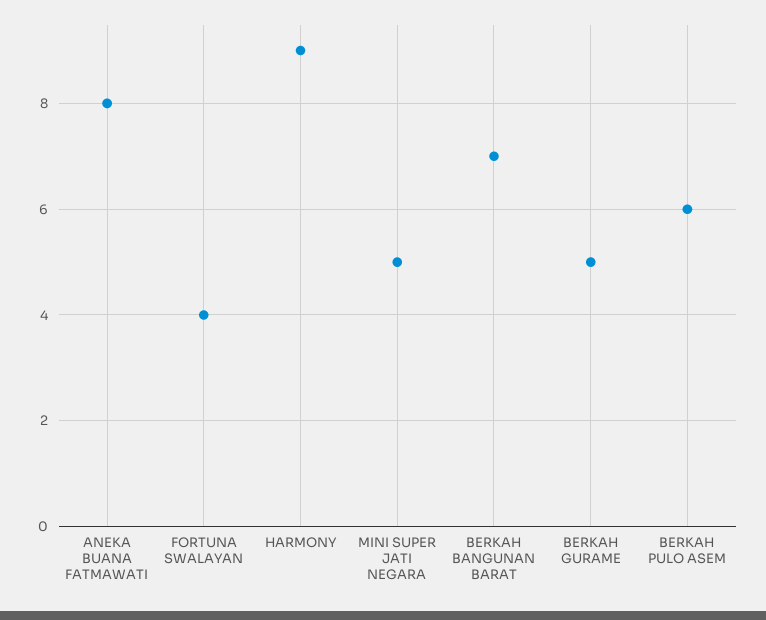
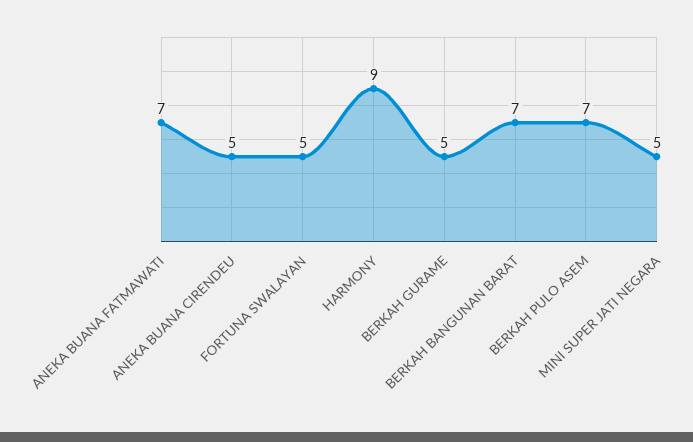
ANEKA BUANA FATMAWATI: 8 -> 7
FORTUNA SWALAYAN: 4 -> 5
BERKAH PULO ASEM: 6 -> 7
ANEKA BUANA CIRENDEU: none -> 5

